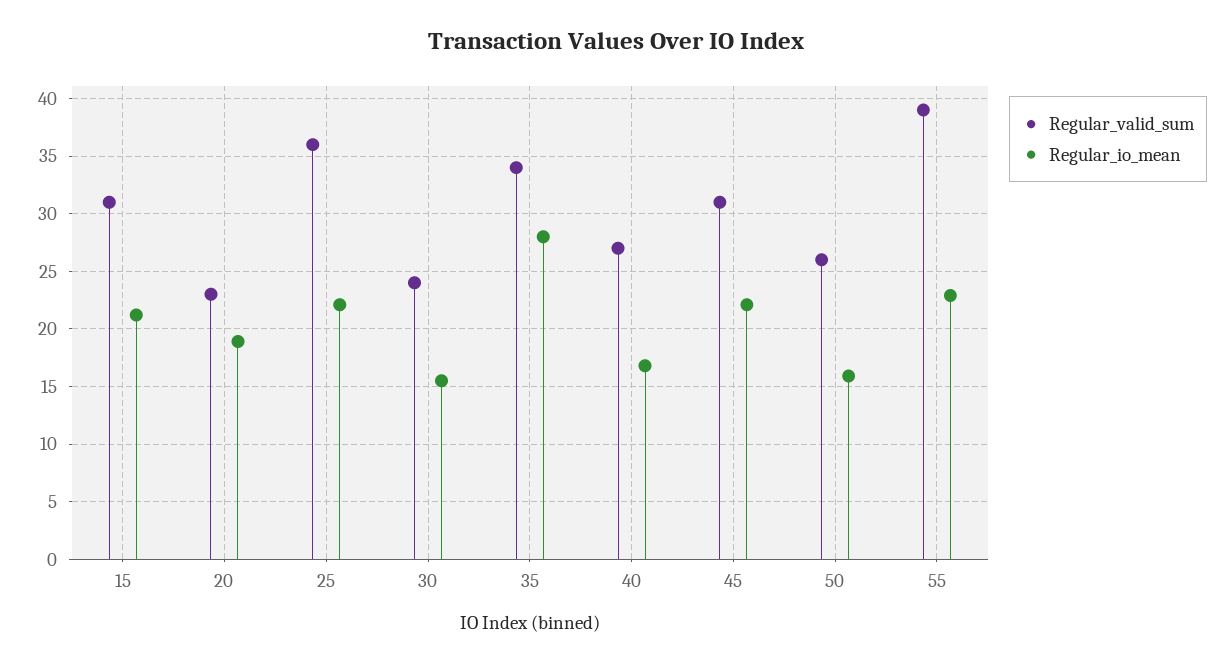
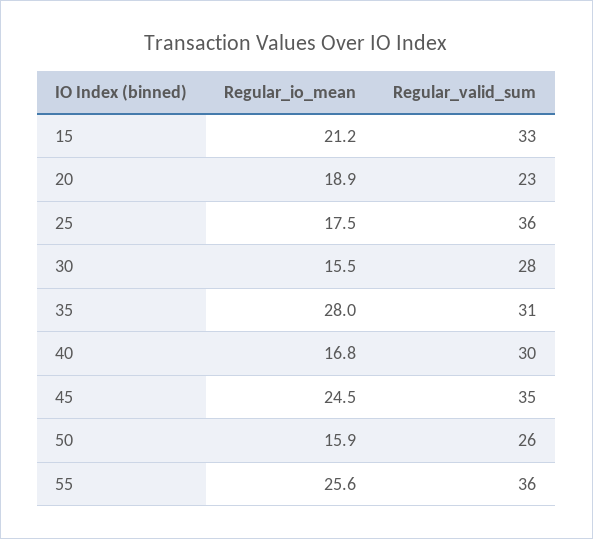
Regular_valid_sum, 15: 31 -> 33
Regular_io_mean, 25: 22 -> 17.5
Regular_valid_sum, 30: 24 -> 28
Regular_valid_sum, 35: 34 -> 31
Regular_valid_sum, 40: 27 -> 30
Regular_valid_sum, 45: 31 -> 35
Regular_io_mean, 45: 22 -> 24.5
Regular_valid_sum, 55: 39 -> 36
Regular_io_mean, 55: 23 -> 25.6

